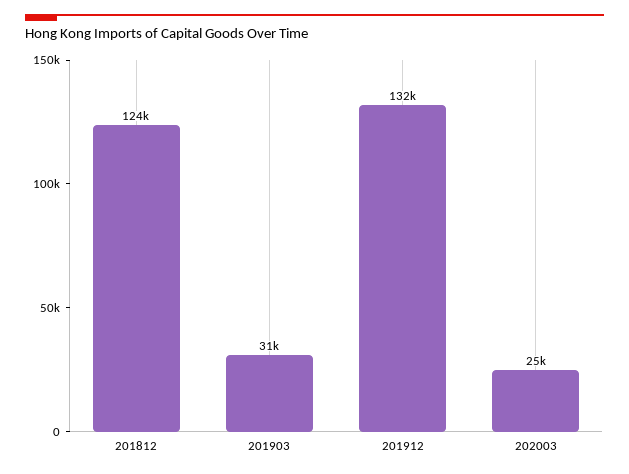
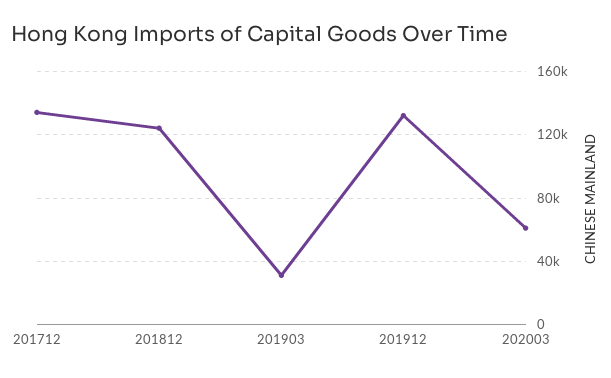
202003: 25000 -> 60000
201712: none -> 135000

